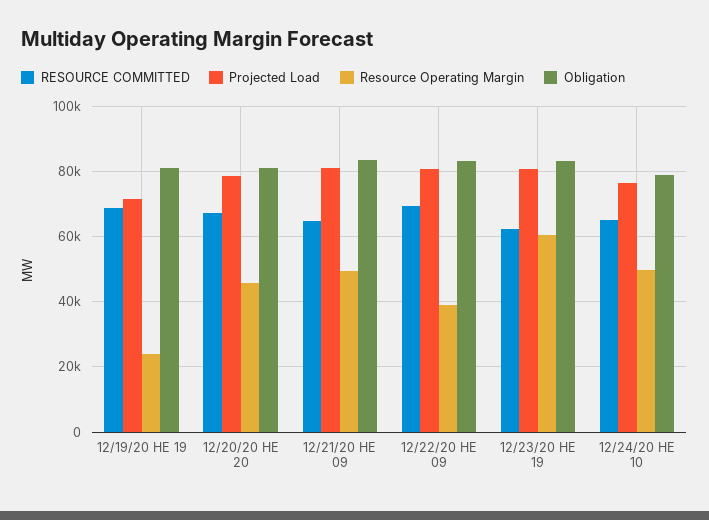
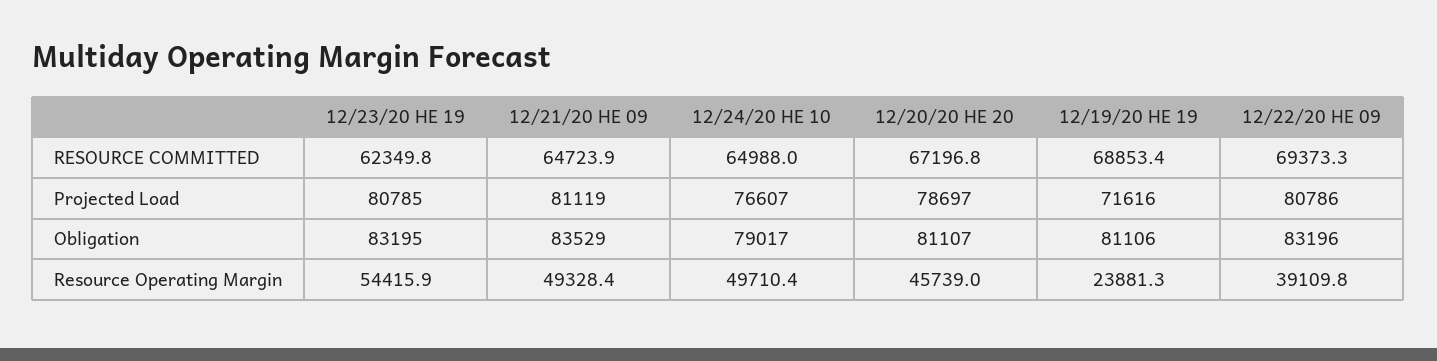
Resource Operating Margin, 12/23/20 HE 19: 60000 -> 54415.9

